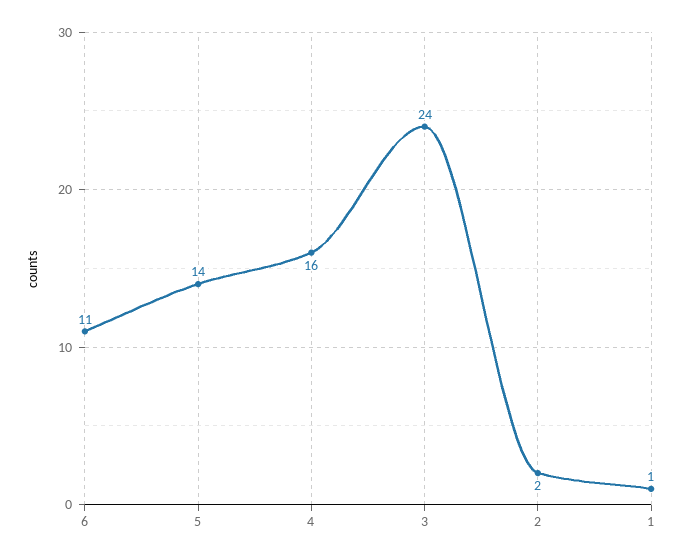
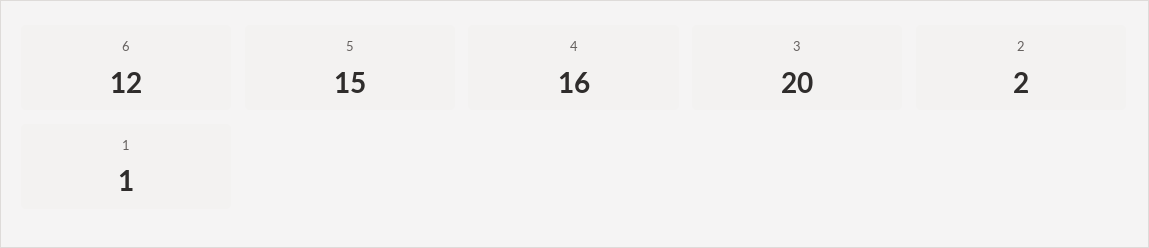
6: 11 -> 12
5: 14 -> 15
3: 24 -> 20

